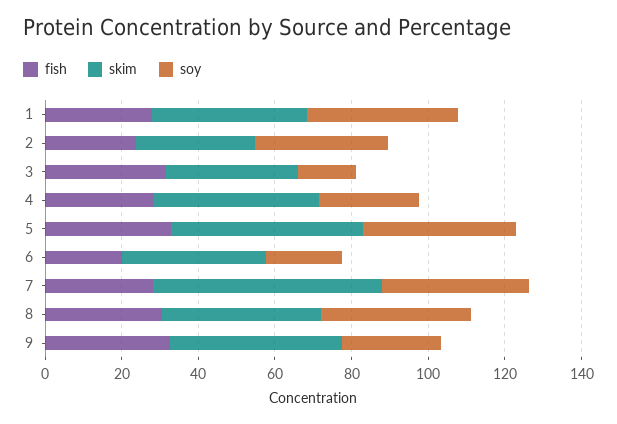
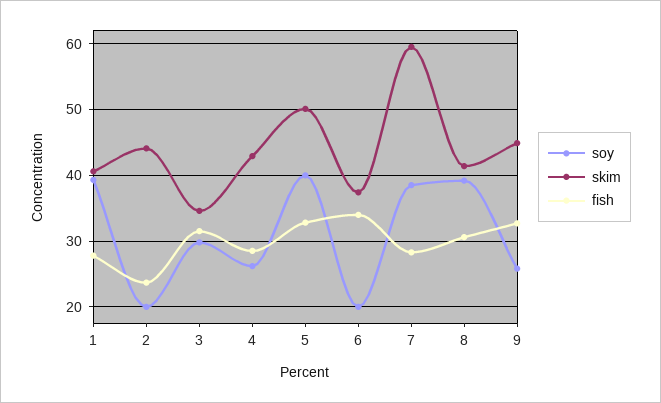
skim, 2: 30 -> 44
soy, 2: 35 -> 20
soy, 3: 15 -> 30
fish, 6: 20 -> 34

